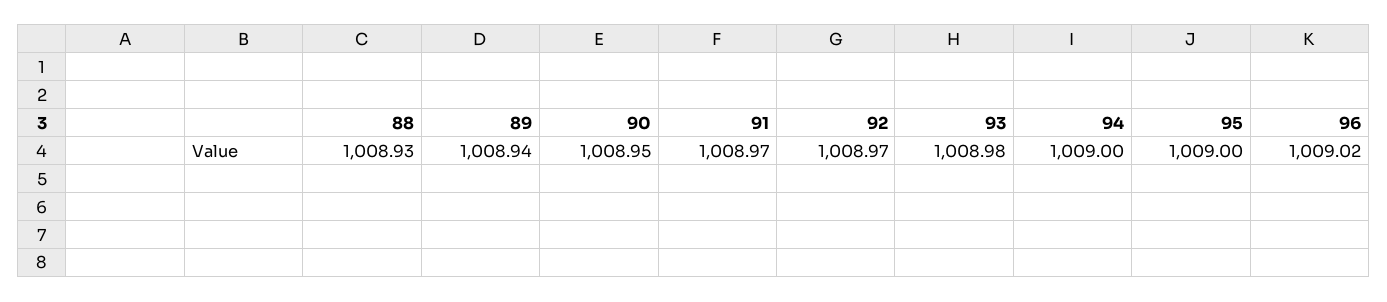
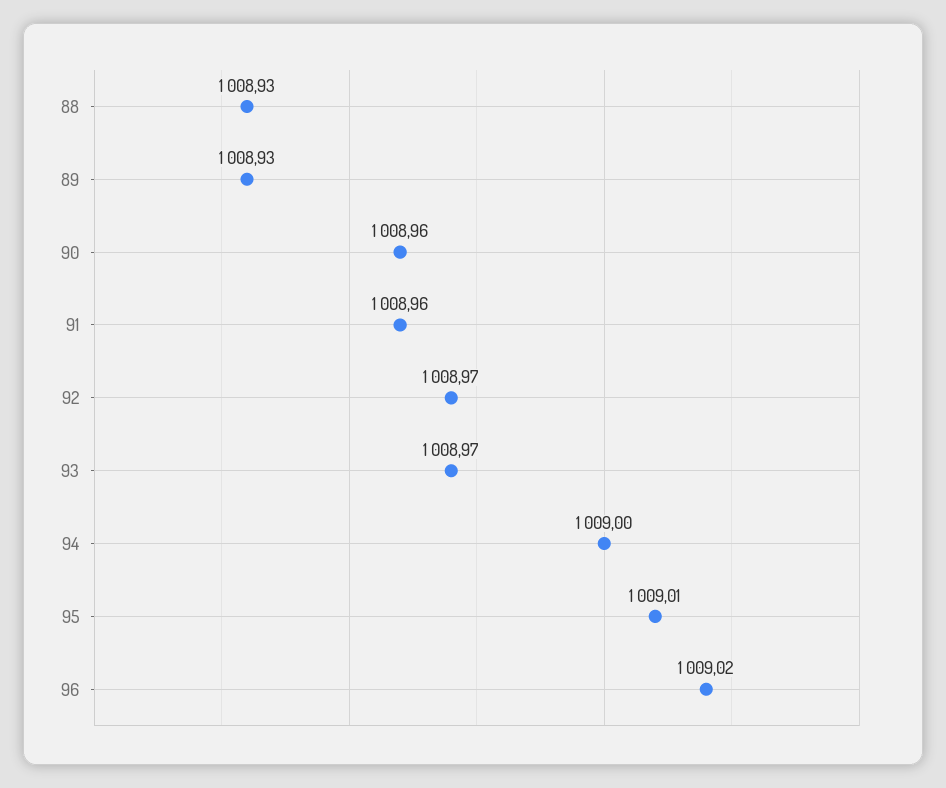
89: 1008.94 -> 1008.93
90: 1008.95 -> 1008.96
91: 1008.97 -> 1008.96
93: 1008.98 -> 1008.97
95: 1009 -> 1009.01

